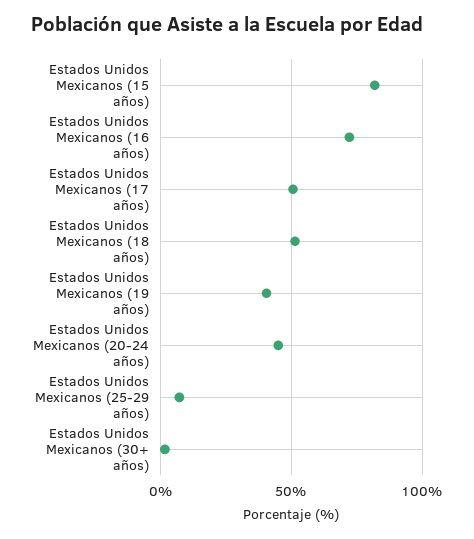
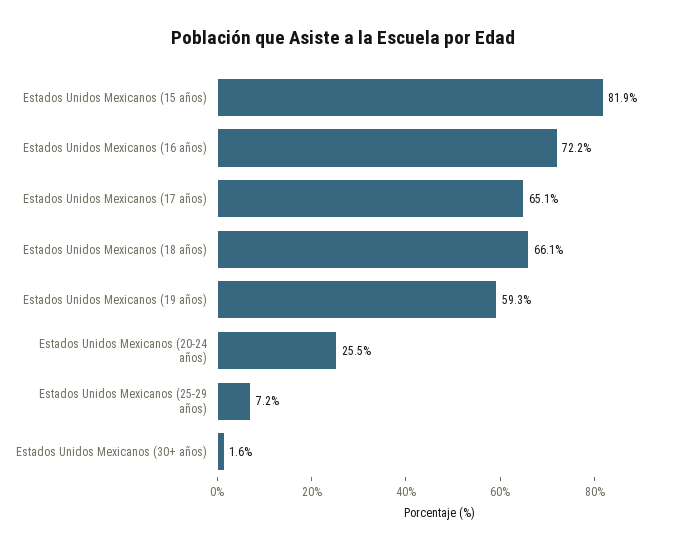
Estados Unidos Mexicanos (17 años): 50 -> 65.1
Estados Unidos Mexicanos (18 años): 50 -> 66.1
Estados Unidos Mexicanos (19 años): 40 -> 59.3
Estados Unidos Mexicanos (20-24 años): 45 -> 25.5

